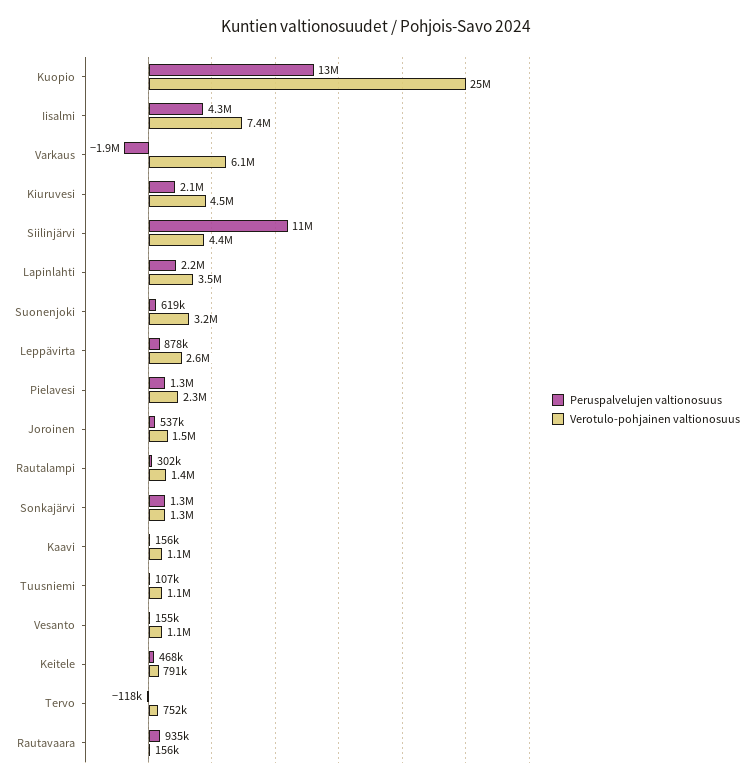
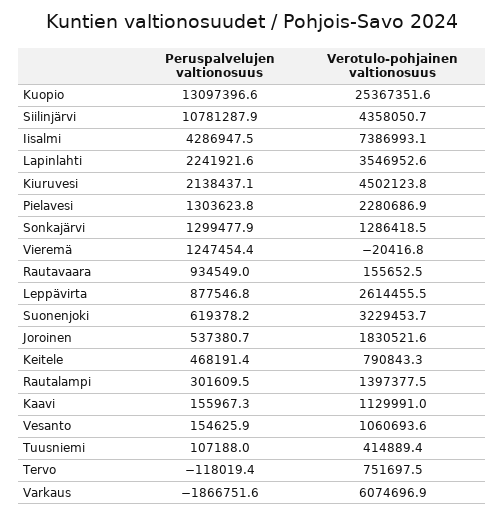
Verotulo-pohjainen valtionosuus, Joroinen: 1500000 -> 1830521.6
Verotulo-pohjainen valtionosuus, Tuusniemi: 1100000 -> 414889.4
Peruspalvelujen valtionosuus, Vieremä: none -> 1247454.4
Verotulo-pohjainen valtionosuus, Vieremä: none -> -20416.8

